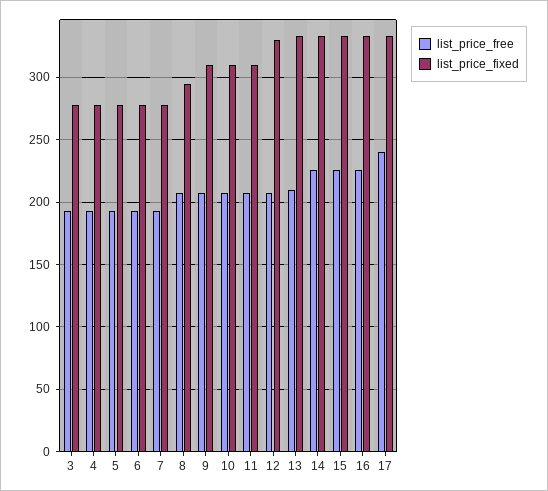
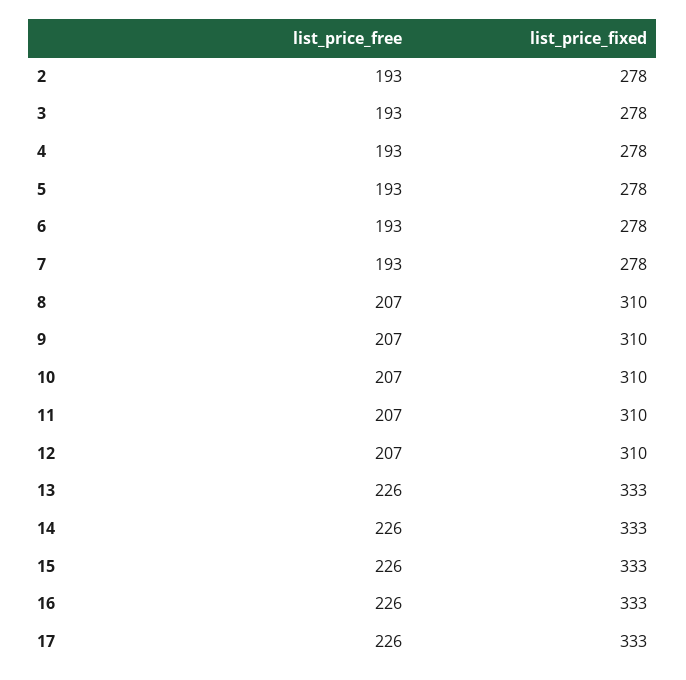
list_price_fixed, 8: 295 -> 310
list_price_fixed, 12: 330 -> 310
list_price_free, 13: 210 -> 226
list_price_free, 17: 240 -> 226
list_price_free, 2: none -> 193
list_price_fixed, 2: none -> 278

